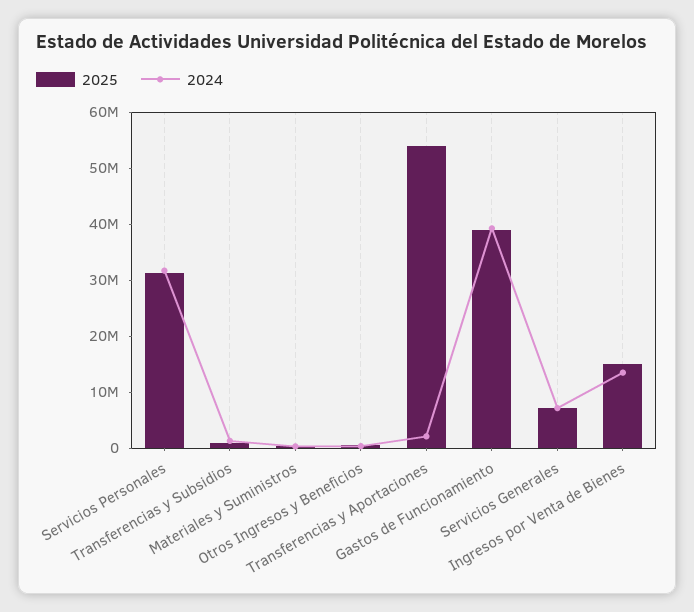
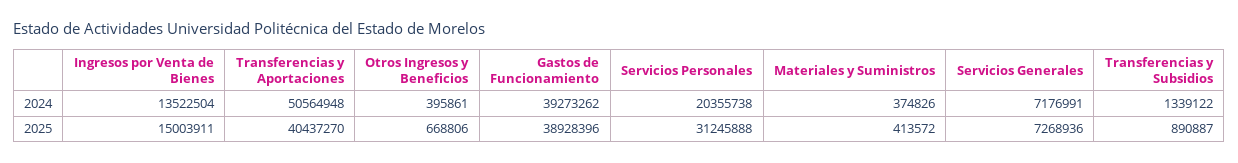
2024, Servicios Personales: 32000000 -> 20355738
2025, Transferencias y Aportaciones: 54000000 -> 40437270
2024, Transferencias y Aportaciones: 2000000 -> 50564948

